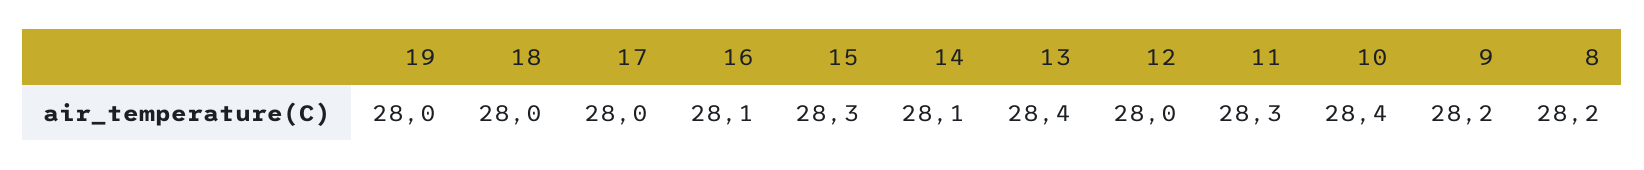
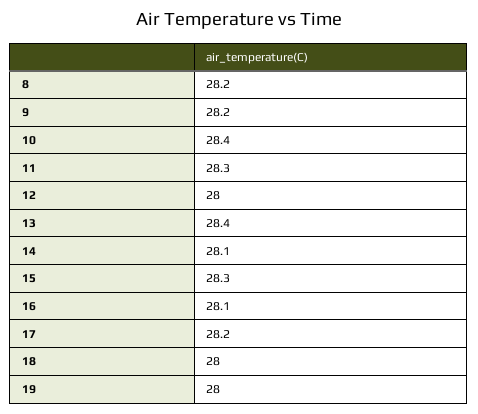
17: 28 -> 28.2

